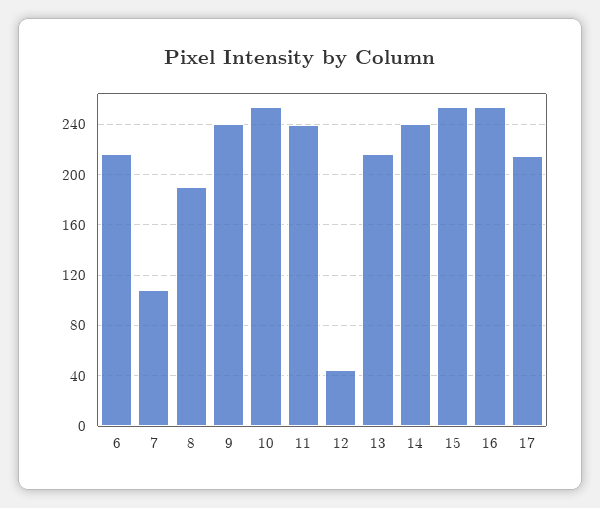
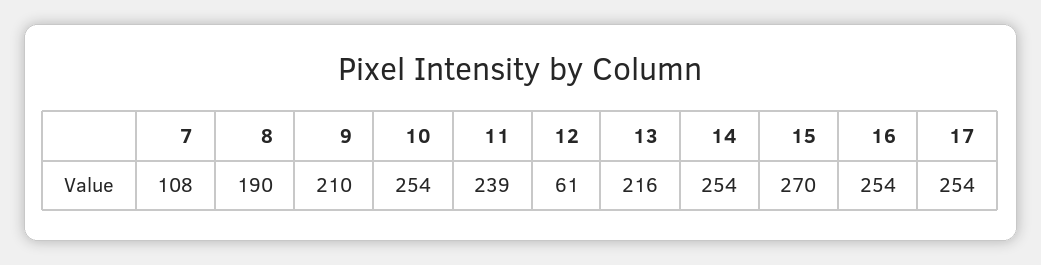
6: 215 -> none
9: 240 -> 210
12: 45 -> 61
14: 240 -> 254
15: 255 -> 270
17: 215 -> 254

